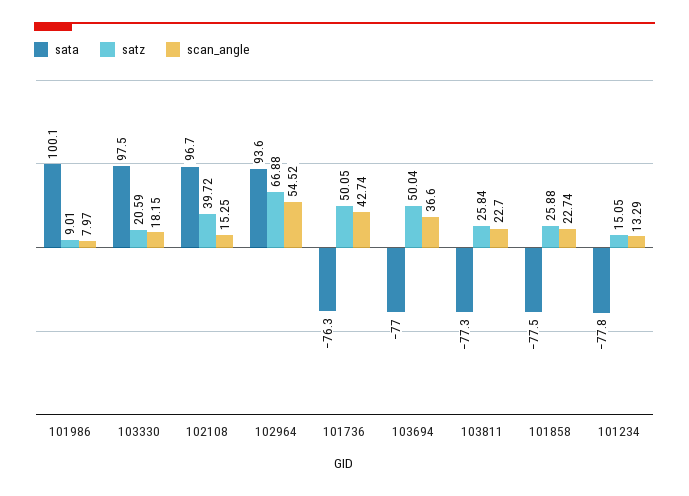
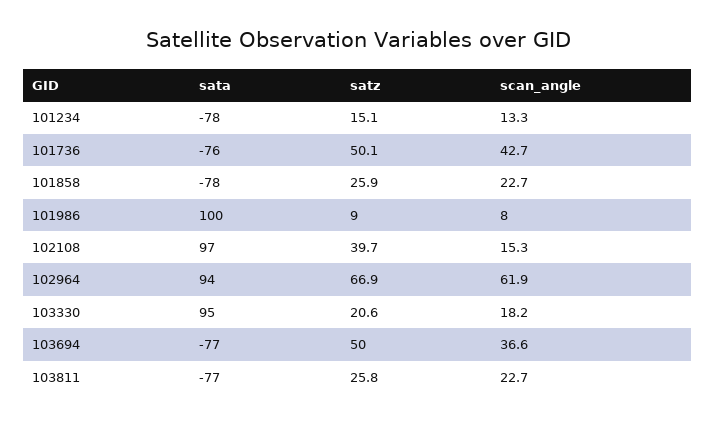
sata, 103330: 97.5 -> 95
scan_angle, 102964: 54.52 -> 61.9

